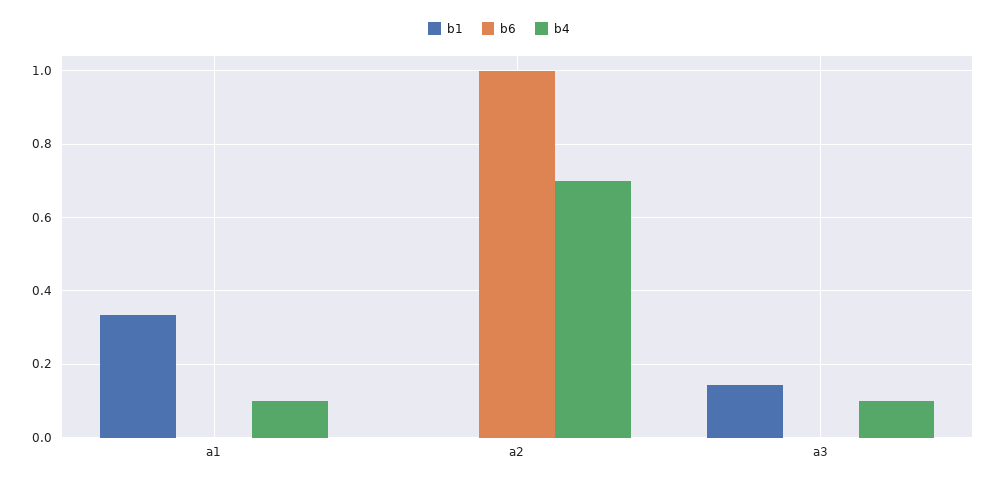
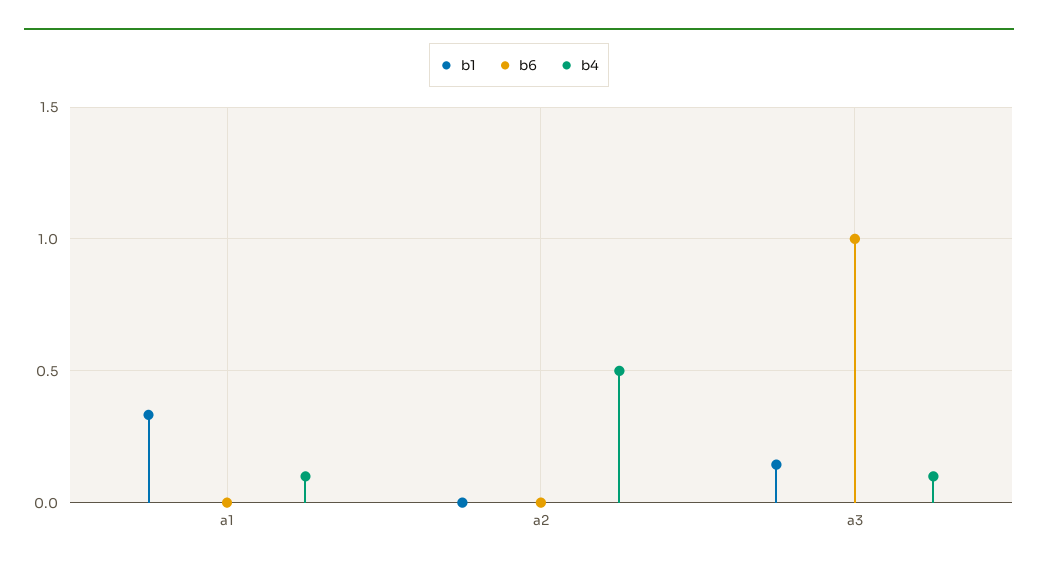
b6, a2: 1 -> 0
b4, a2: 0.7 -> 0.5
b6, a3: 0 -> 1

